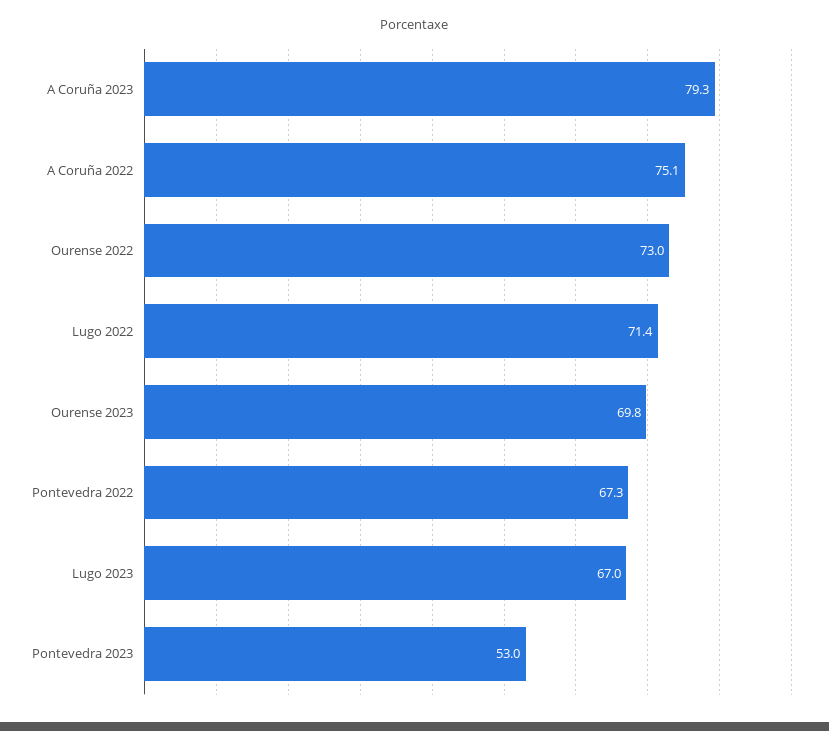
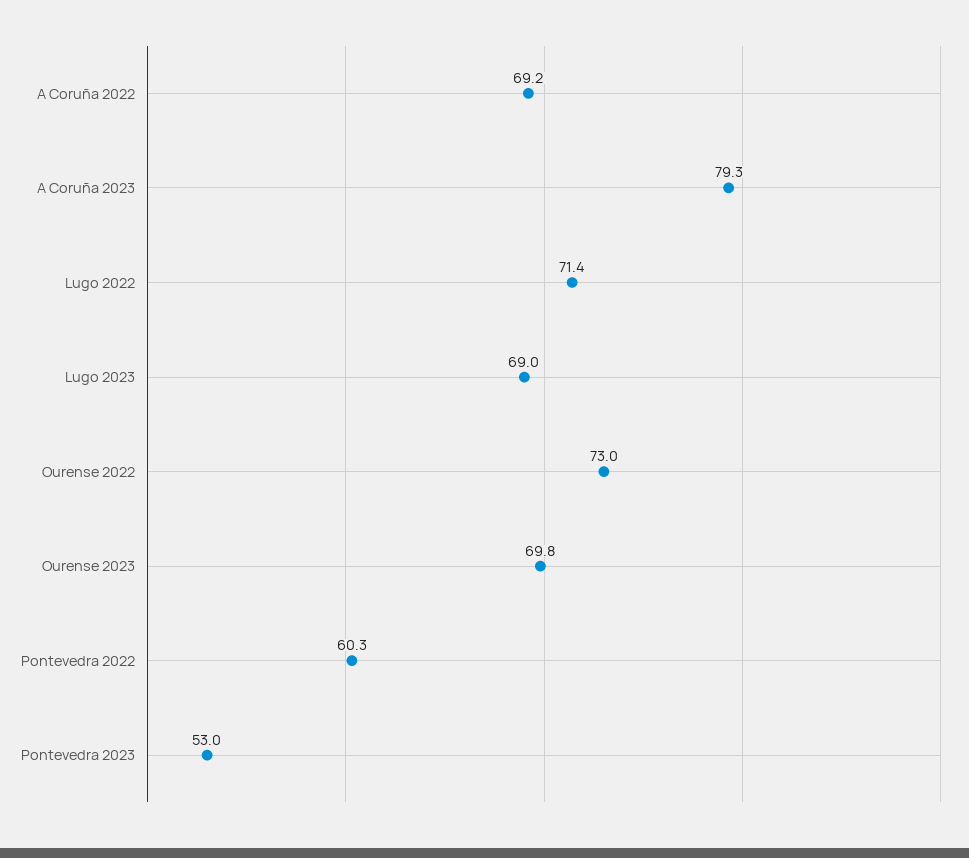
A Coruña 2022: 75.1 -> 69.2
Pontevedra 2022: 67.3 -> 60.3
Lugo 2023: 67 -> 69

